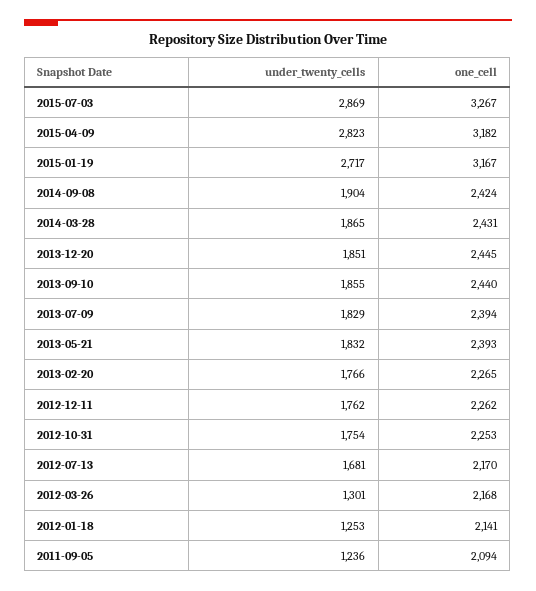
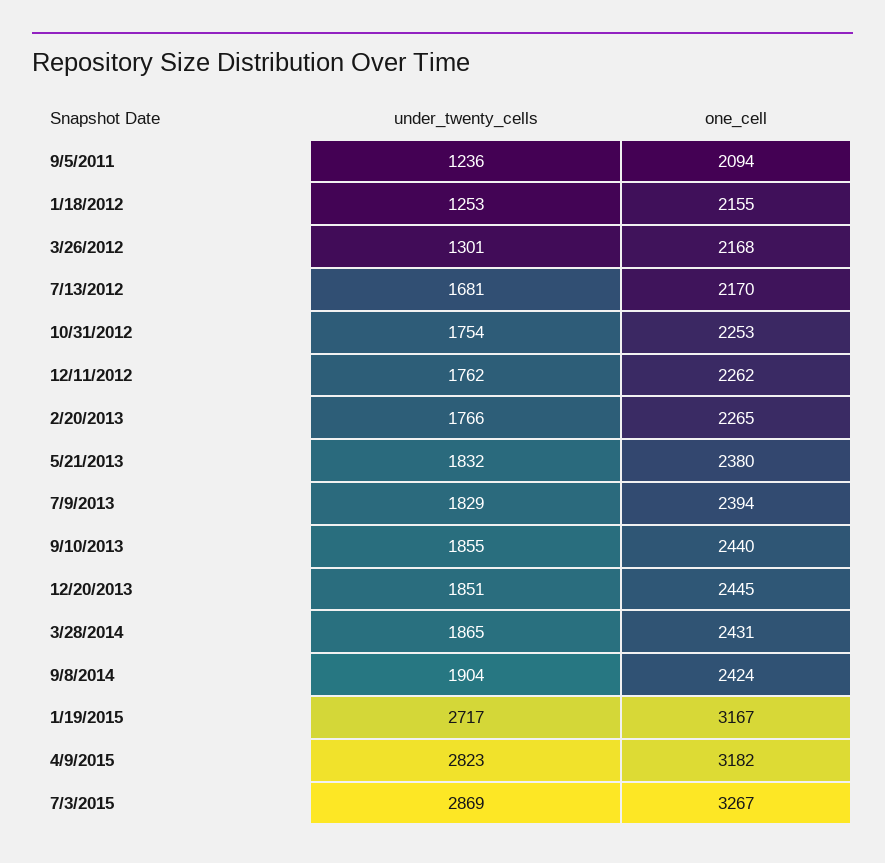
one_cell, 2013-05-21: 2393 -> 2380
one_cell, 2012-01-18: 2141 -> 2155

